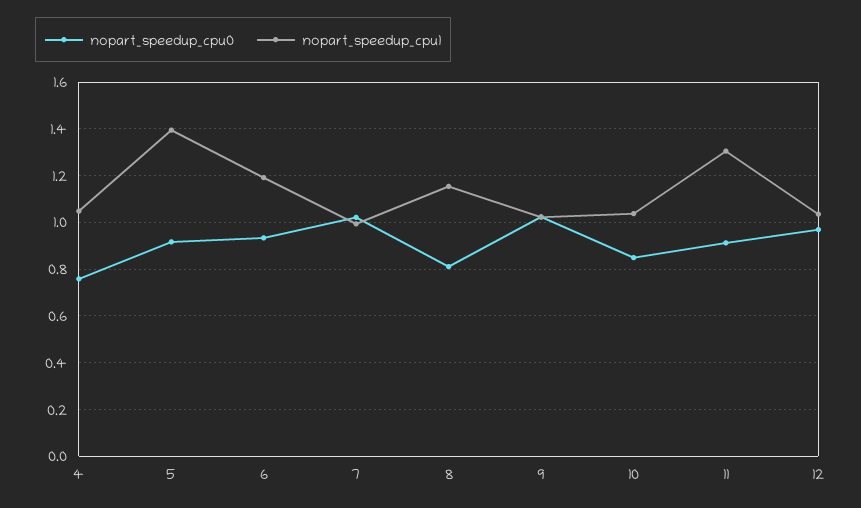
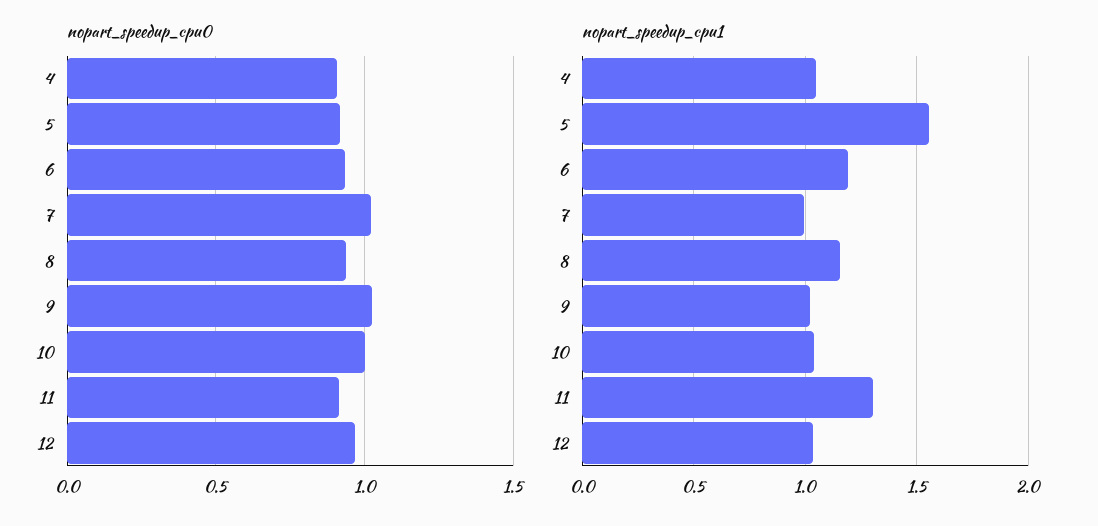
nopart_speedup_cpu0, 4: 0.75 -> 0.9
nopart_speedup_cpu1, 5: 1.4 -> 1.55
nopart_speedup_cpu0, 8: 0.8 -> 0.95
nopart_speedup_cpu0, 10: 0.85 -> 1

